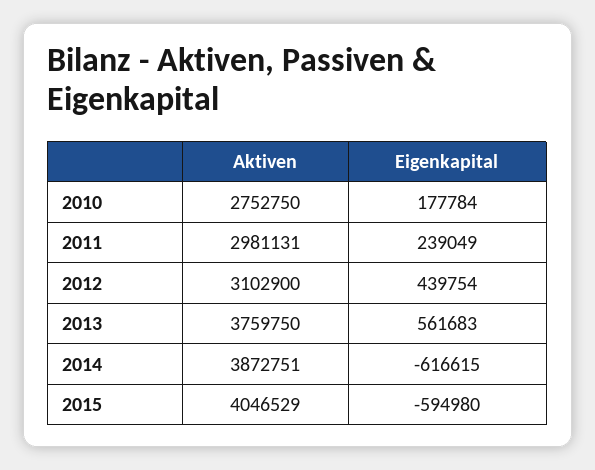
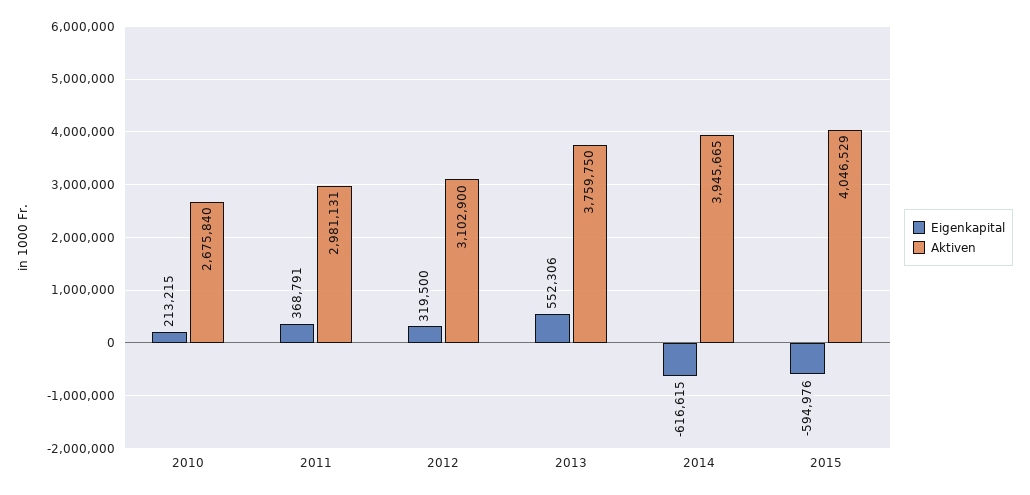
Aktiven, 2010: 2752750 -> 2675840
Eigenkapital, 2010: 177784 -> 213215
Eigenkapital, 2011: 239049 -> 368791
Eigenkapital, 2012: 439754 -> 319500
Eigenkapital, 2013: 561683 -> 552306
Aktiven, 2014: 3872751 -> 3945665
Eigenkapital, 2015: -594980 -> -594976

